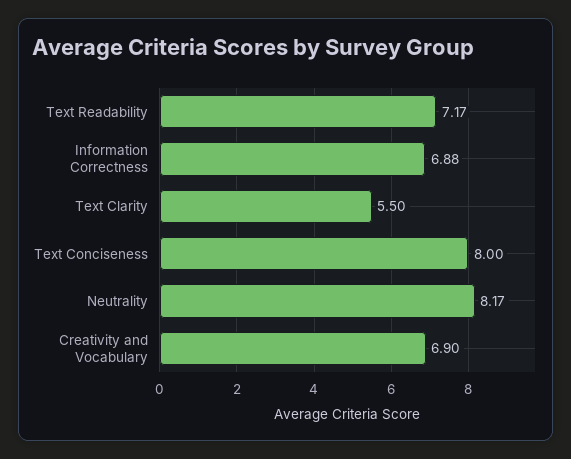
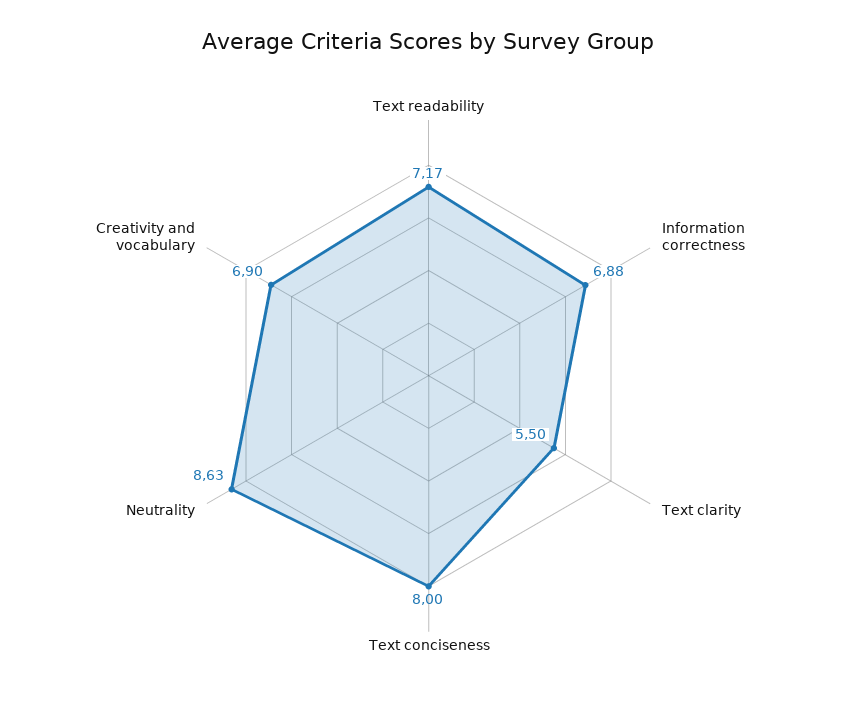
Neutrality: 8.17 -> 8.63

